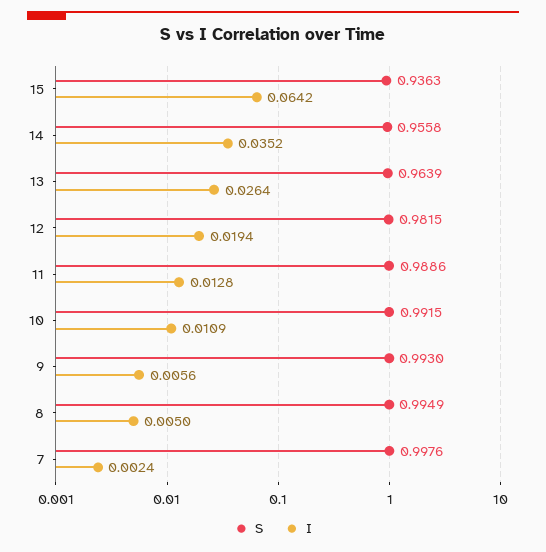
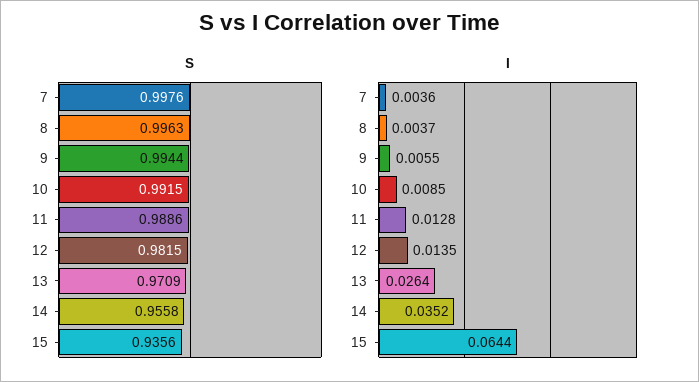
S, 15: 0.9363 -> 0.9356
I, 15: 0.0642 -> 0.0644
S, 13: 0.9639 -> 0.9709
I, 12: 0.0194 -> 0.0135
I, 10: 0.0109 -> 0.0085
S, 9: 0.993 -> 0.9944
I, 9: 0.0056 -> 0.0055
S, 8: 0.9949 -> 0.9963
I, 8: 0.005 -> 0.0037
I, 7: 0.0024 -> 0.0036

